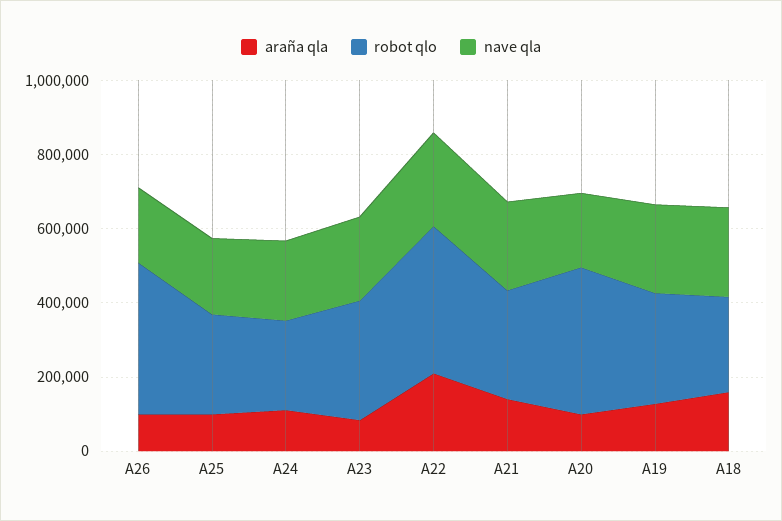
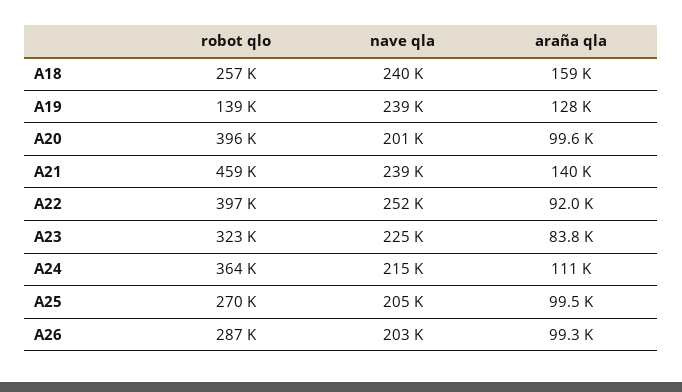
robot qlo, A26: 400000 -> 287000
robot qlo, A24: 250000 -> 364000
araña qla, A22: 200000 -> 92000
robot qlo, A21: 300000 -> 459000
robot qlo, A19: 300000 -> 139000

